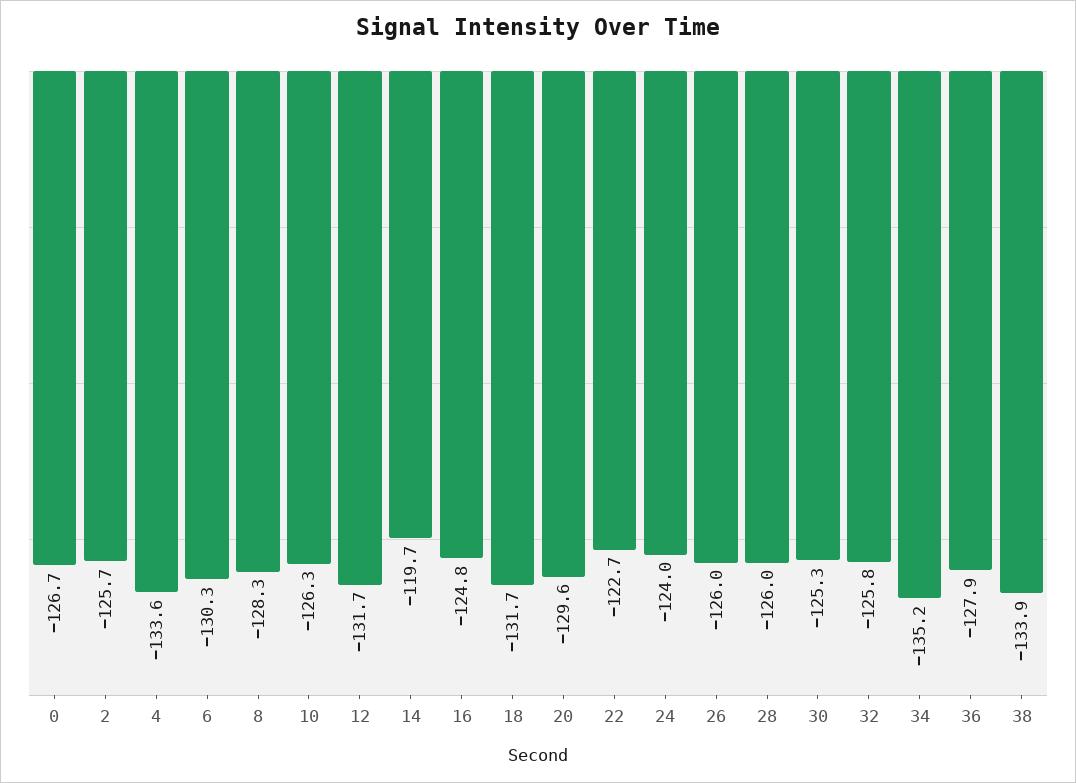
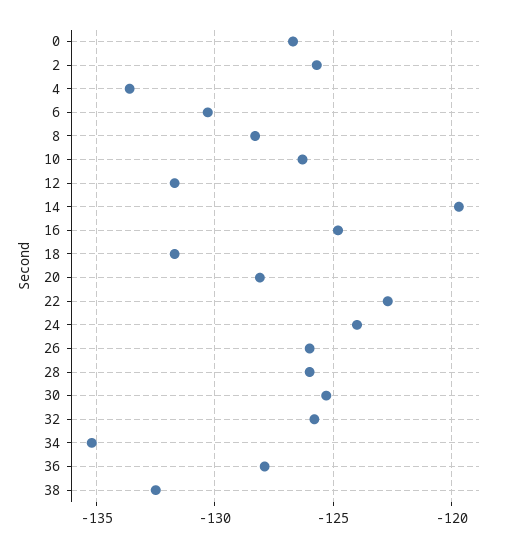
20: -129.6 -> -128
38: -133.9 -> -132.5

